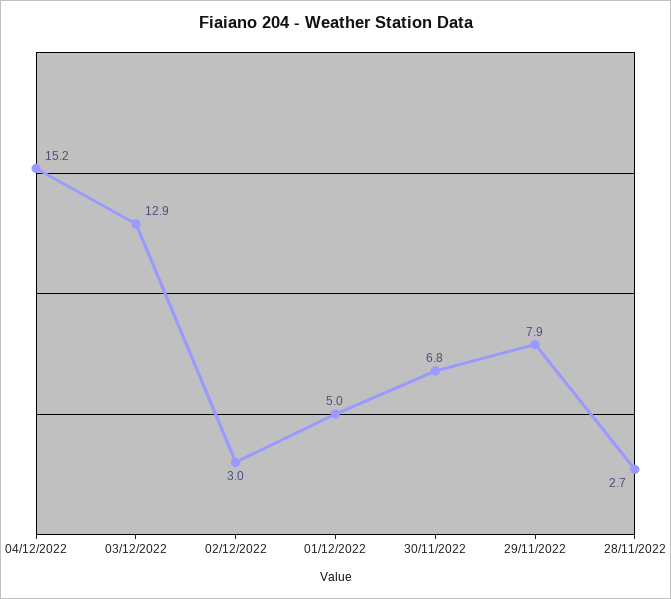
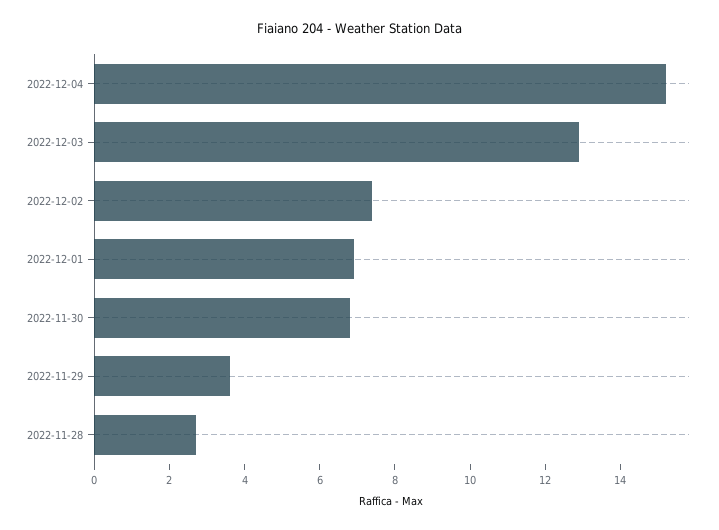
02/12/2022: 3 -> 7.5
01/12/2022: 5 -> 7
29/11/2022: 7.9 -> 3.5

